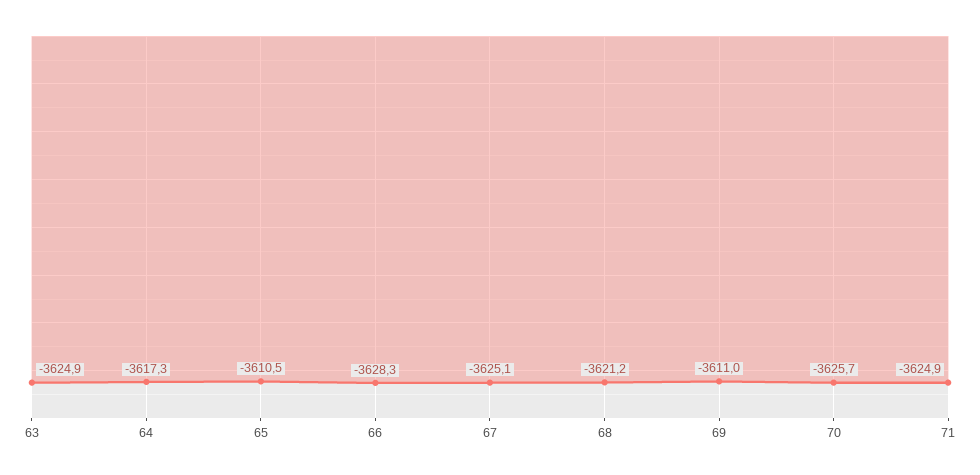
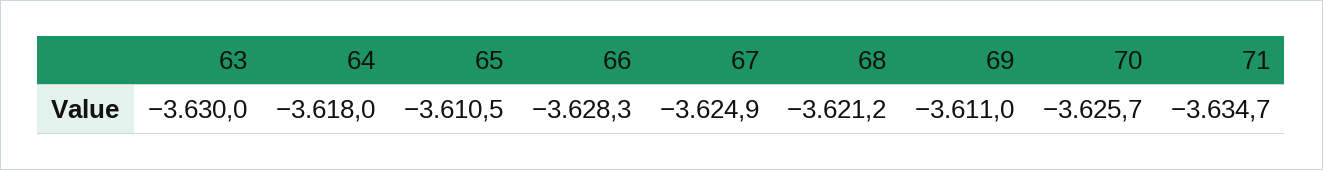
63: -3624.9 -> -3630
64: -3617.3 -> -3618
67: -3625.1 -> -3624.9
71: -3624.9 -> -3634.7

